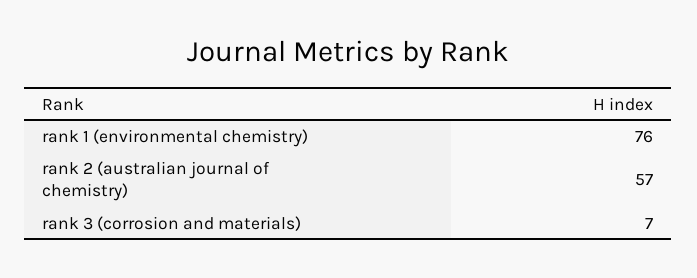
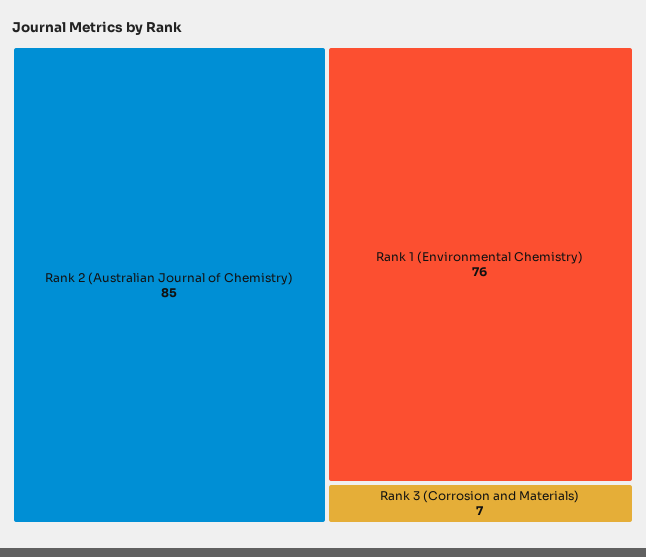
rank 2 (australian journal of chemistry): 57 -> 85

